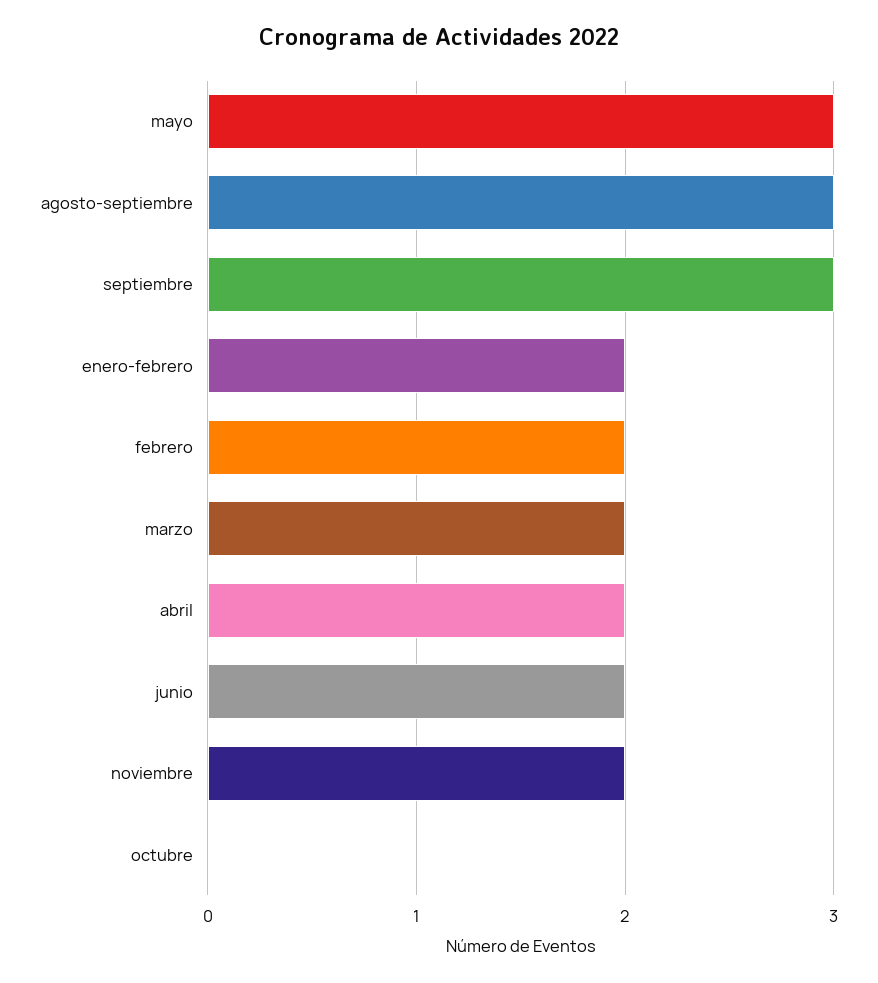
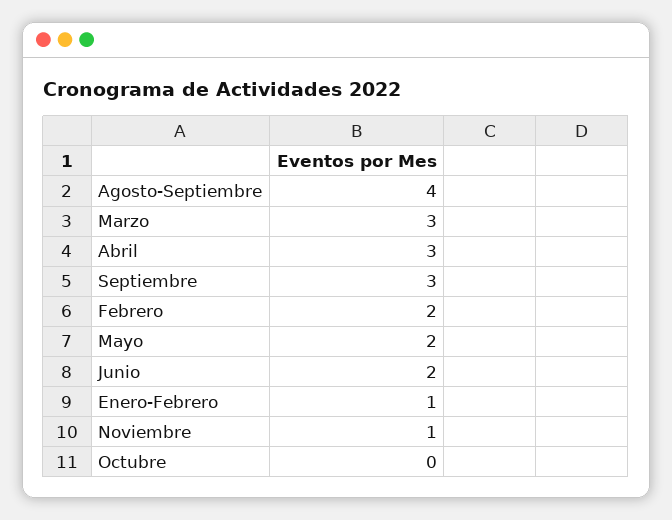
mayo: 3 -> 2
agosto-septiembre: 3 -> 4
enero-febrero: 2 -> 1
marzo: 2 -> 3
abril: 2 -> 3
noviembre: 2 -> 1

